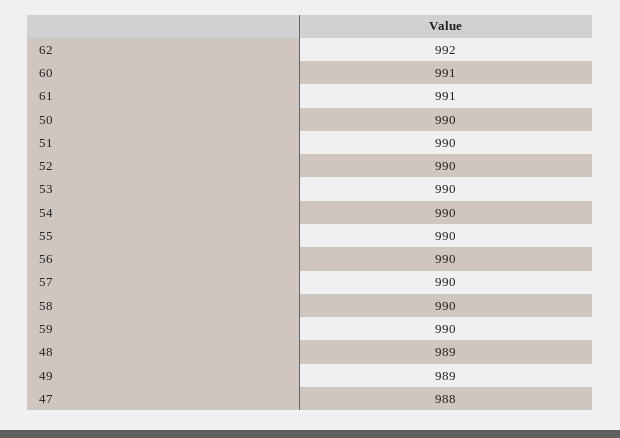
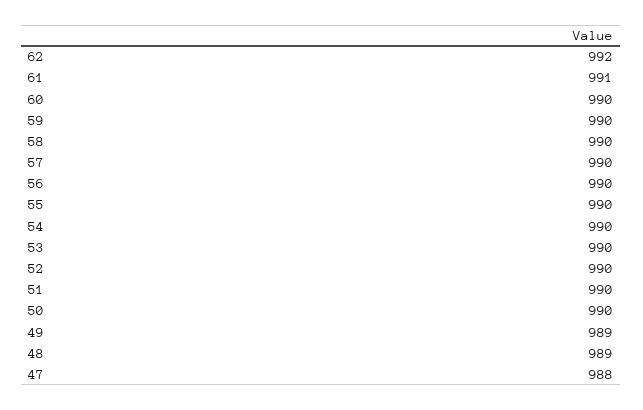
60: 991 -> 990

